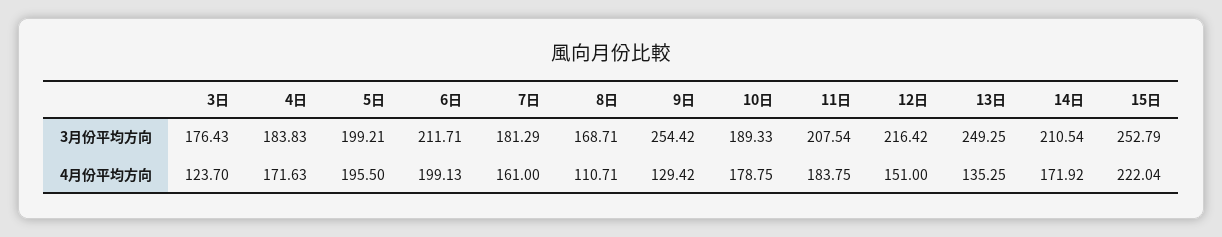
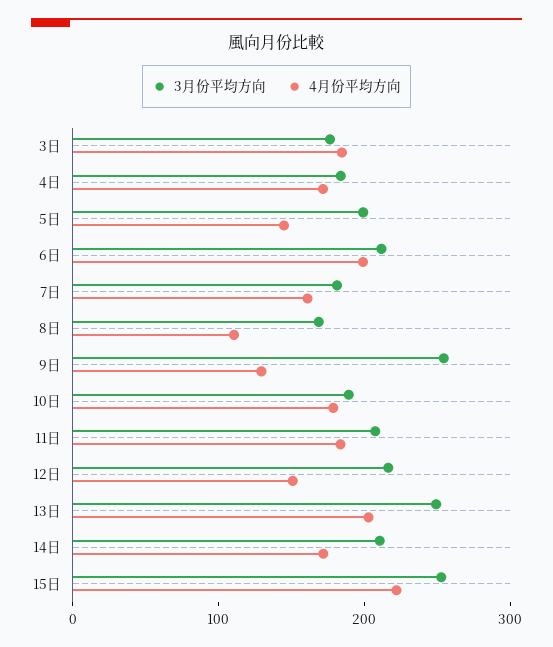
4月份平均方向, 3日: 123.7 -> 180
4月份平均方向, 5日: 195.5 -> 140
4月份平均方向, 13日: 135.25 -> 200

